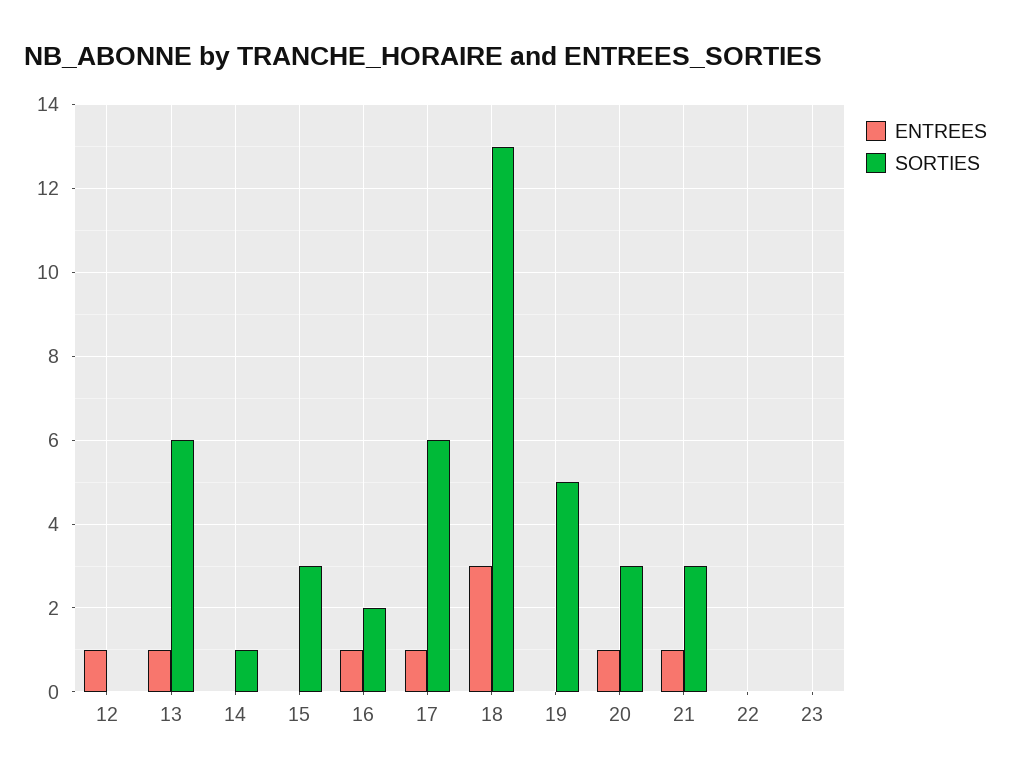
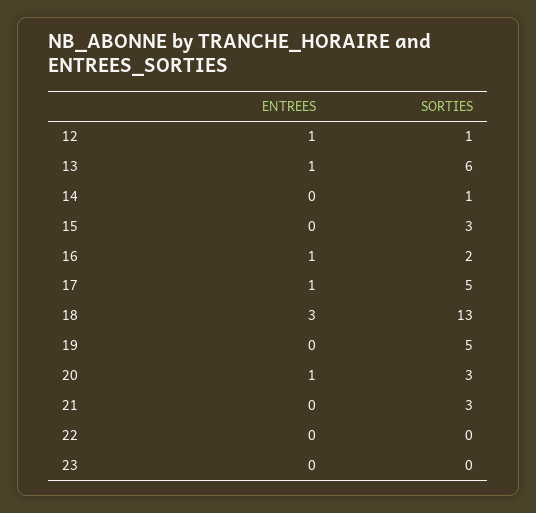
SORTIES, 12: 0 -> 1
SORTIES, 17: 6 -> 5
ENTREES, 21: 1 -> 0

